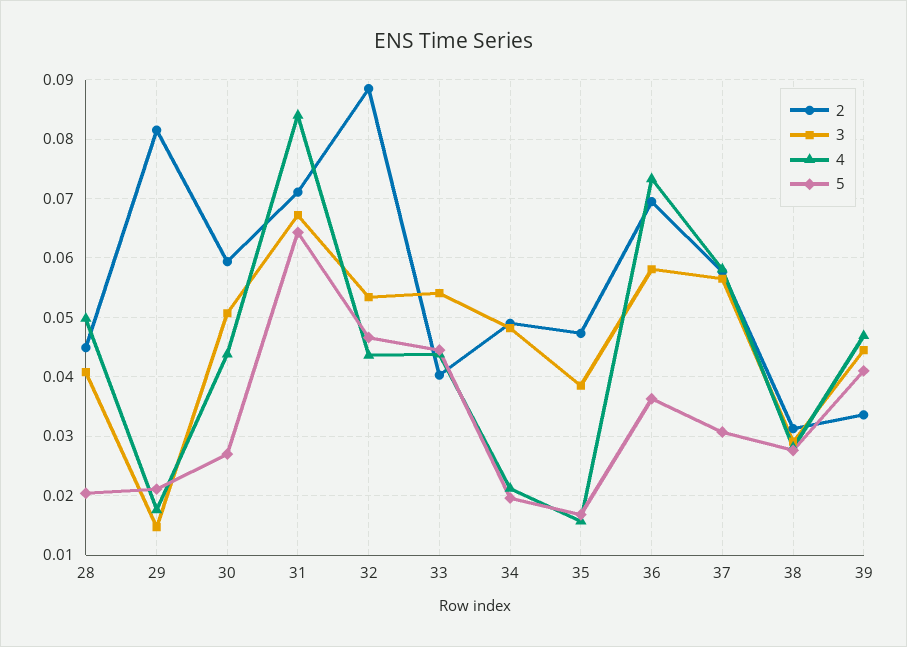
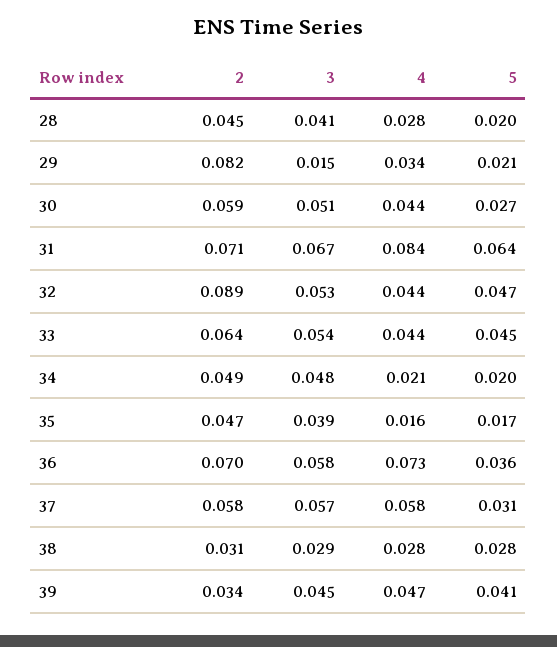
4, 28: 0.05 -> 0.028
4, 29: 0.018 -> 0.034
2, 33: 0.04 -> 0.064

